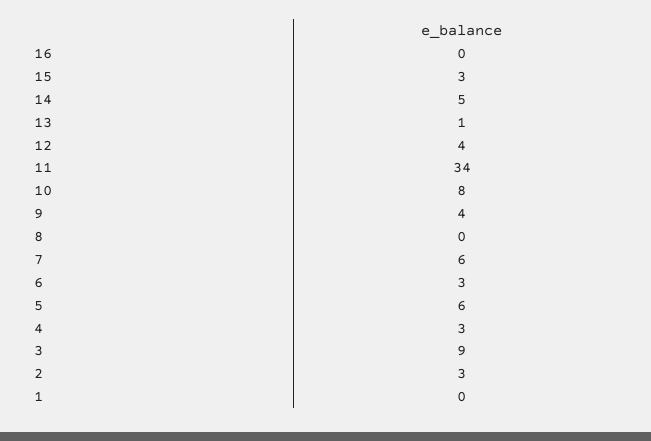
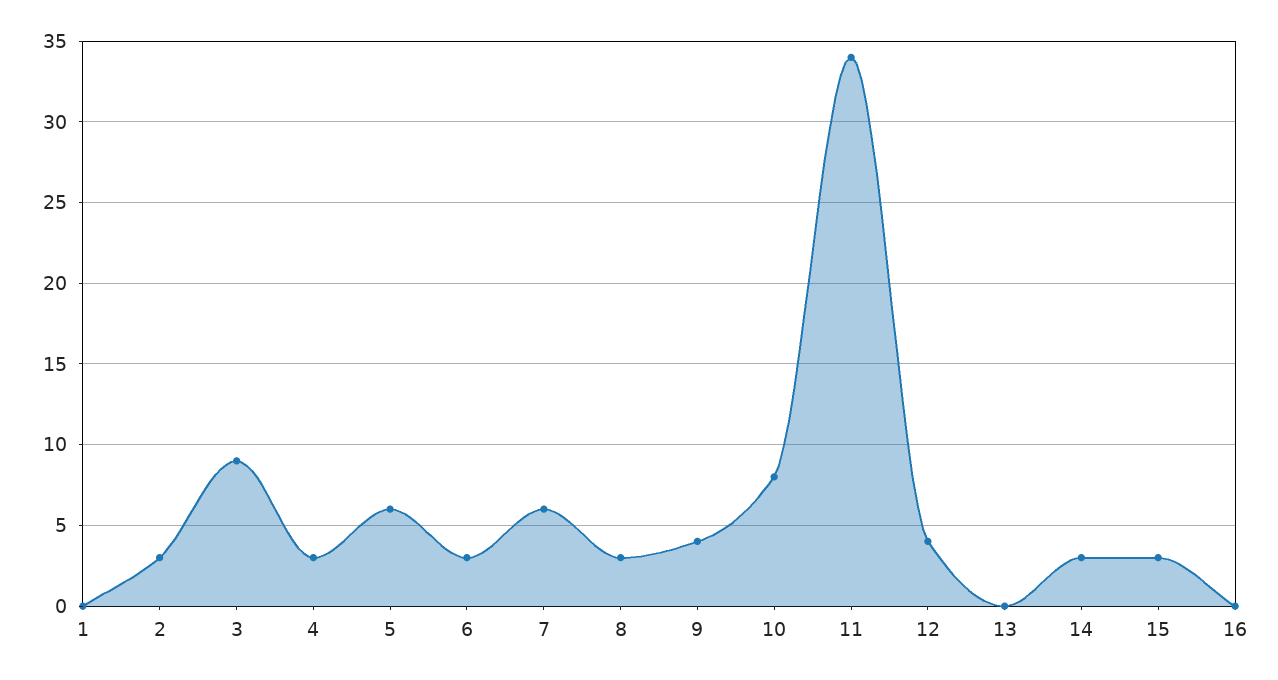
14: 5 -> 3
13: 1 -> 0
8: 0 -> 3

